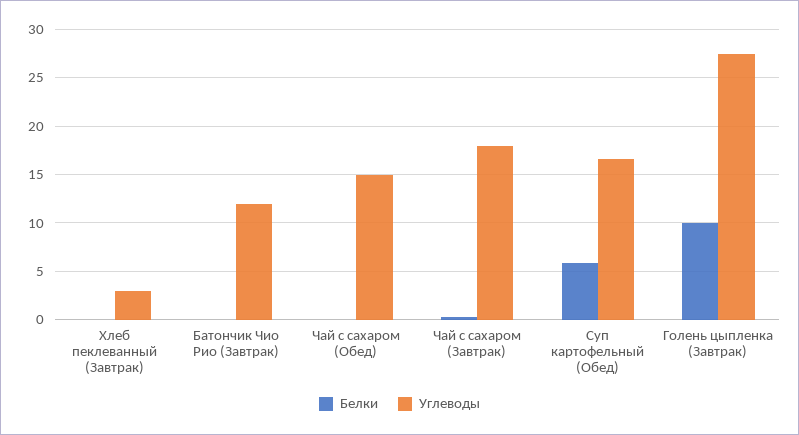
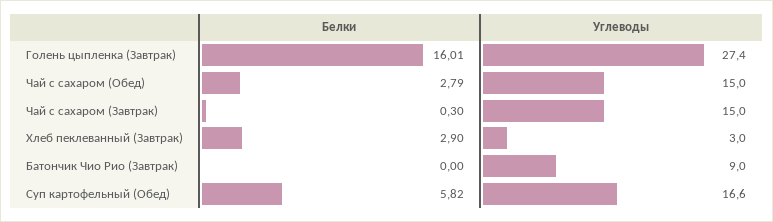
Белки, Хлеб пеклеванный (Завтрак): 0 -> 2.9
Углеводы, Батончик Чио Рио (Завтрак): 12 -> 9
Белки, Чай с сахаром (Обед): 0 -> 2.79
Углеводы, Чай с сахаром (Завтрак): 18 -> 15
Белки, Голень цыпленка (Завтрак): 10 -> 16.01

